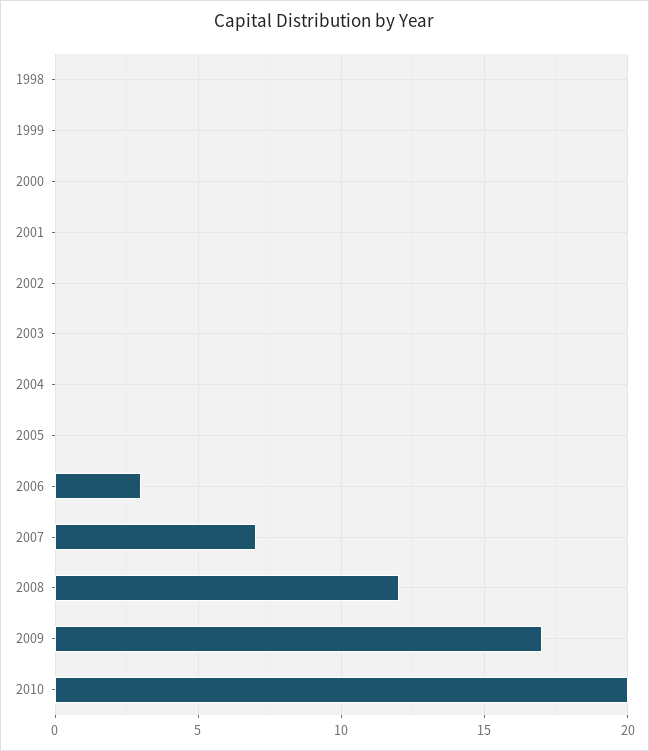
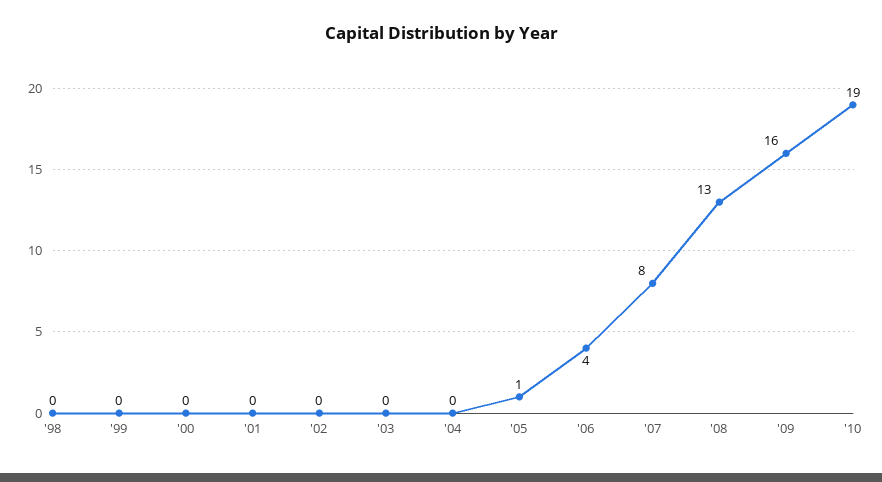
2005: 0 -> 1
2006: 3 -> 4
2007: 7 -> 8
2008: 12 -> 13
2009: 17 -> 16
2010: 20 -> 19

